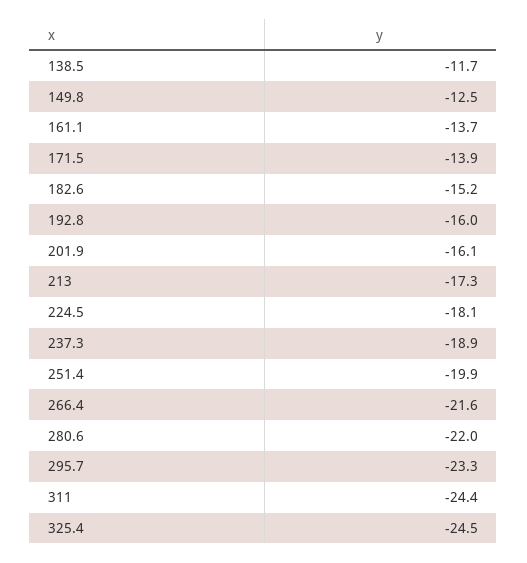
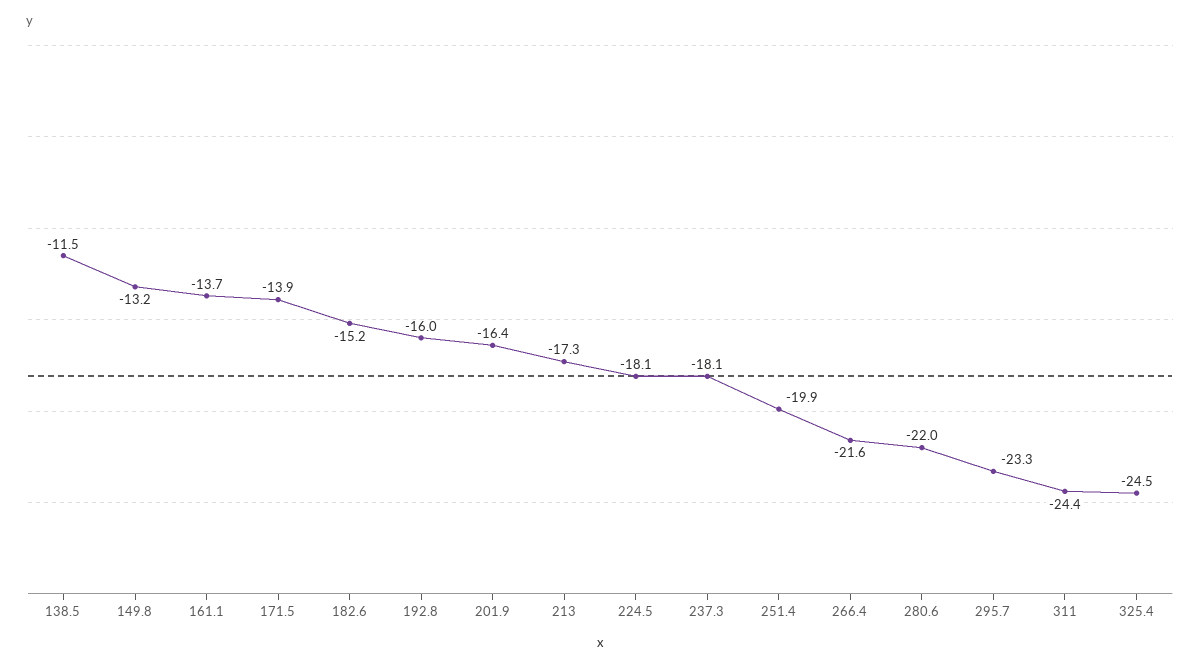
138.5: -11.7 -> -11.5
149.8: -12.5 -> -13.2
201.9: -16.1 -> -16.4
237.3: -18.9 -> -18.1

